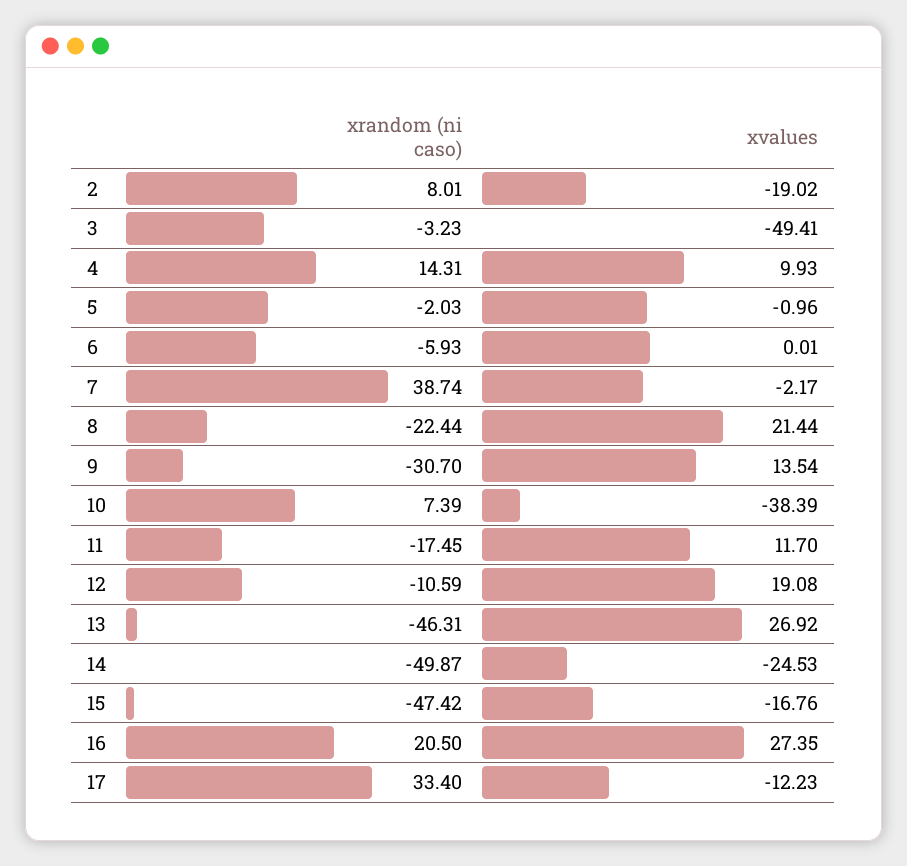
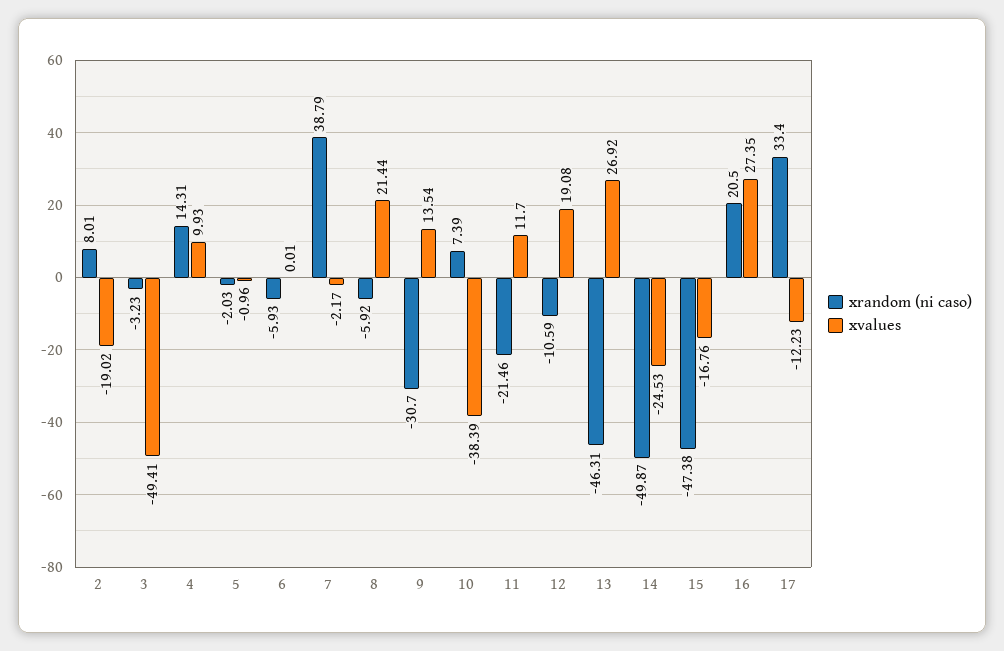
xrandom (ni caso), 7: 38.74 -> 38.79
xrandom (ni caso), 8: -22.44 -> -5.92
xrandom (ni caso), 11: -17.45 -> -21.46
xrandom (ni caso), 15: -47.42 -> -47.38

